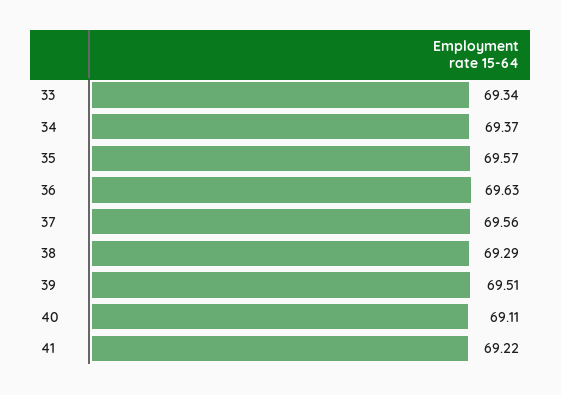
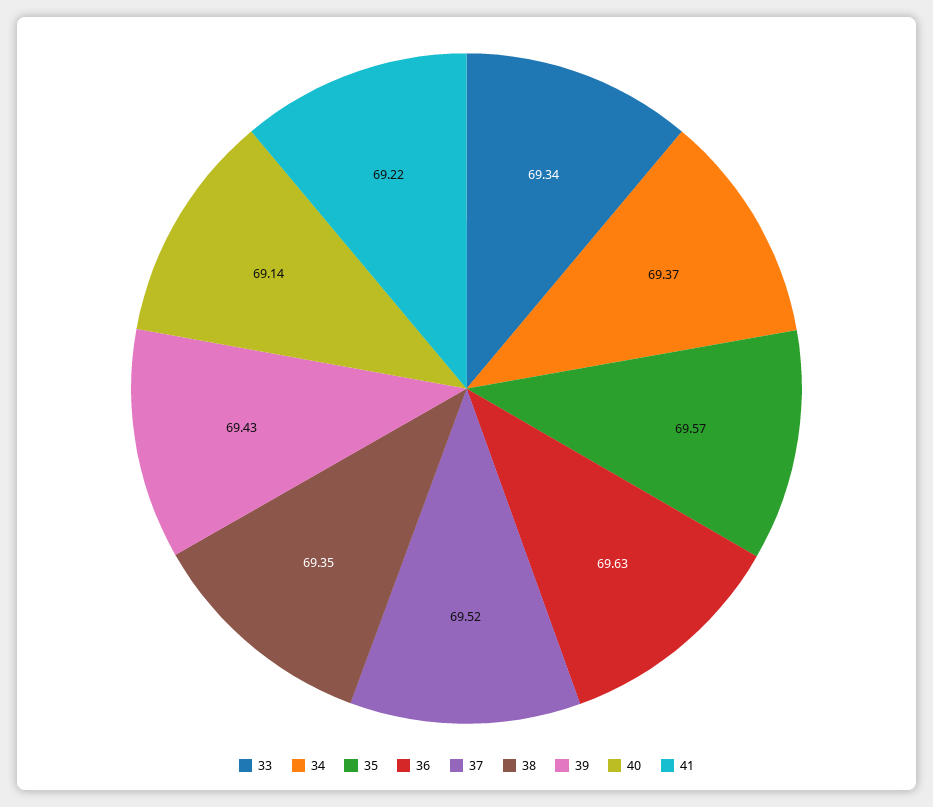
37: 69.56 -> 69.52
38: 69.29 -> 69.35
39: 69.51 -> 69.43
40: 69.11 -> 69.14

